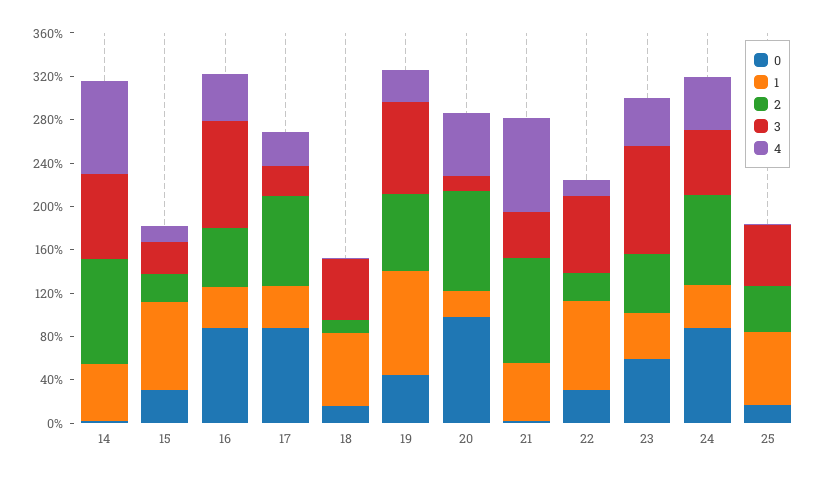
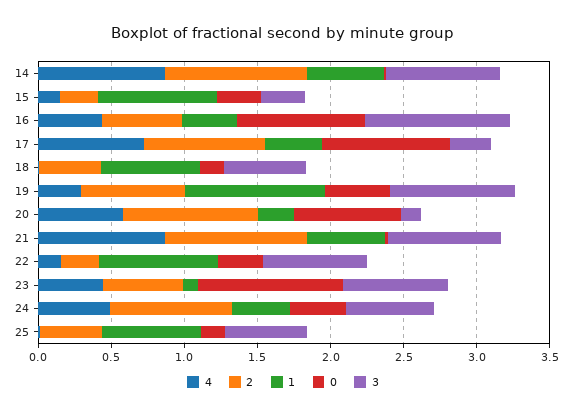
4, 17: 0.3 -> 0.7
2, 18: 0.1 -> 0.4
0, 20: 1 -> 0.7
3, 21: 0.4 -> 0.8
0, 23: 0.6 -> 1
1, 23: 0.4 -> 0.1
3, 23: 1 -> 0.7
0, 24: 0.9 -> 0.4

